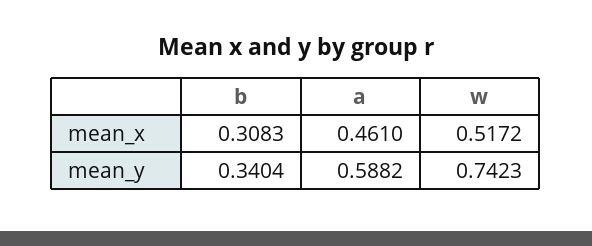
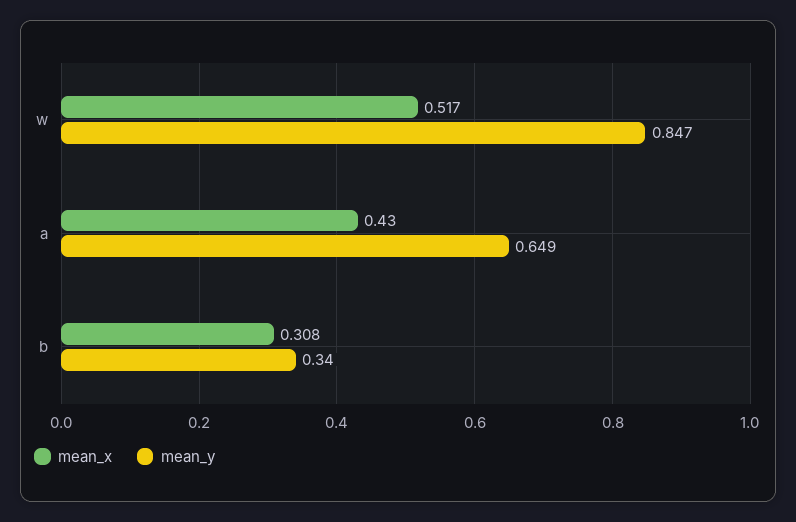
mean_x, a: 0.461 -> 0.43
mean_y, a: 0.5882 -> 0.649
mean_y, w: 0.7423 -> 0.847

